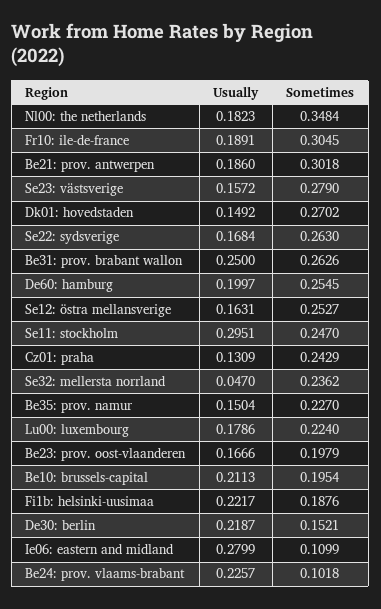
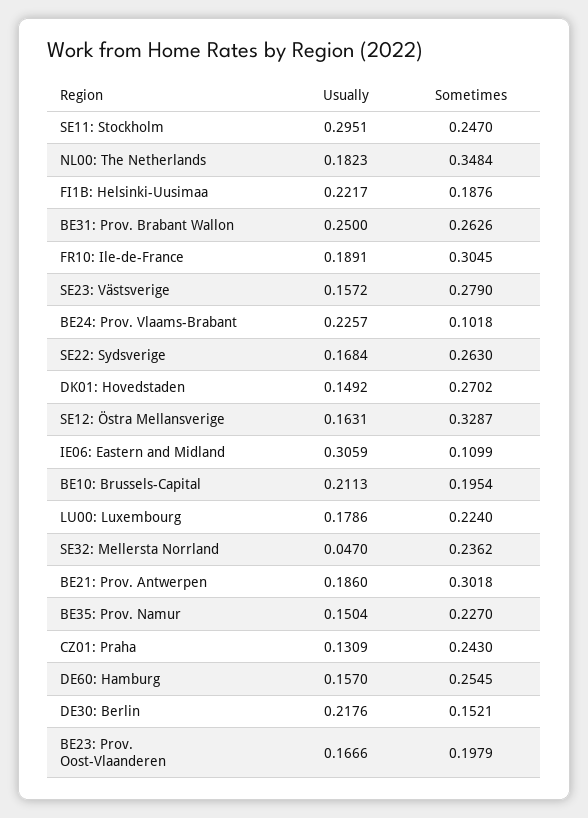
Usually, De60: hamburg: 0.1997 -> 0.157
Sometimes, Se12: östra mellansverige: 0.2527 -> 0.3287
Sometimes, Cz01: praha: 0.2429 -> 0.243
Usually, De30: berlin: 0.2187 -> 0.2176
Usually, Ie06: eastern and midland: 0.2799 -> 0.3059

